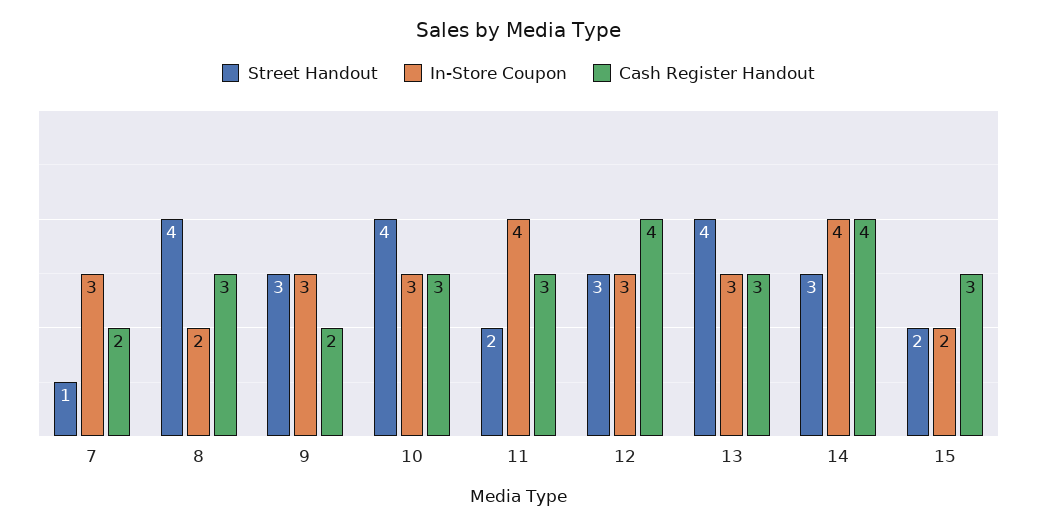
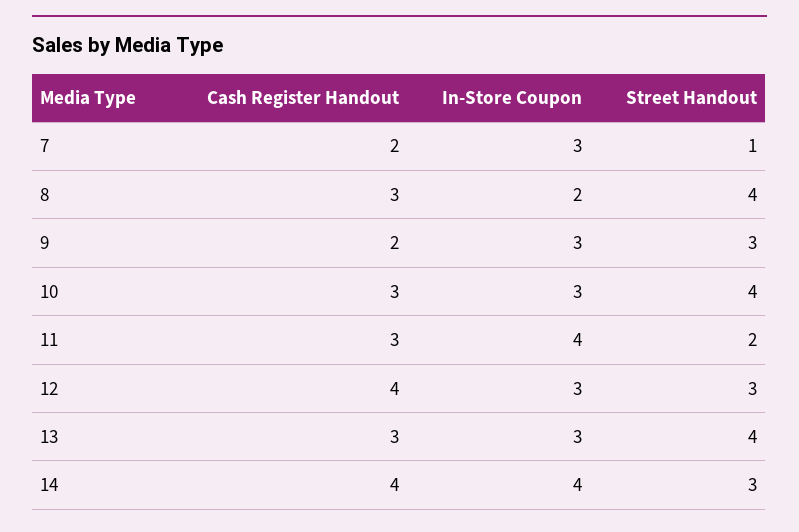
Street Handout, 15: 2 -> none
In-Store Coupon, 15: 2 -> none
Cash Register Handout, 15: 3 -> none

